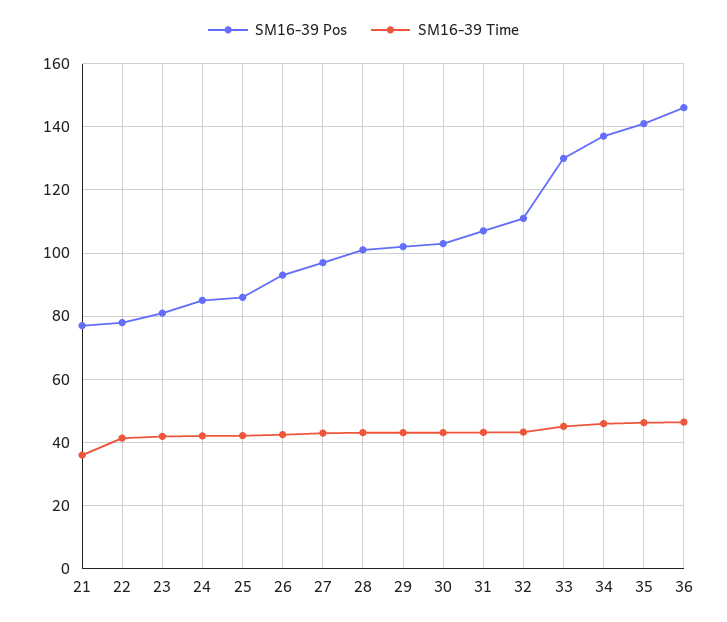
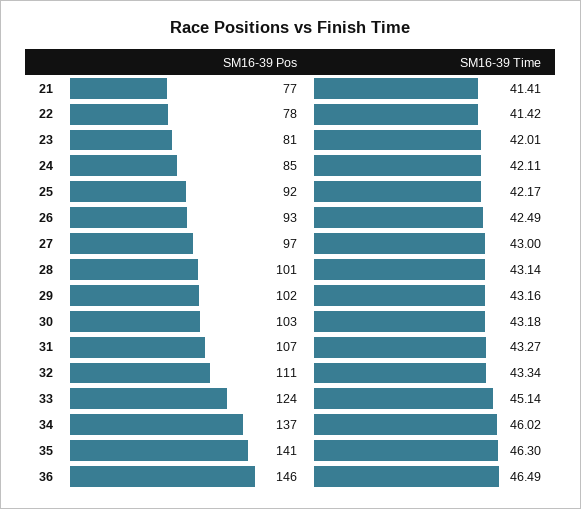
SM16-39 Time, 21: 36 -> 41.41
SM16-39 Pos, 25: 86 -> 92
SM16-39 Pos, 33: 130 -> 124

